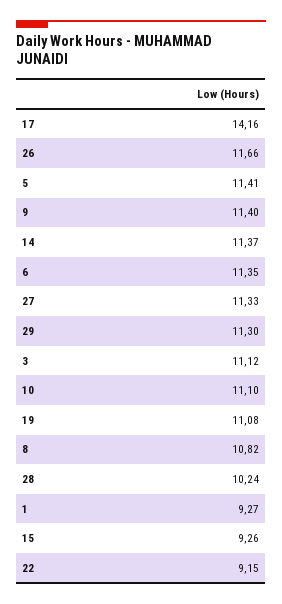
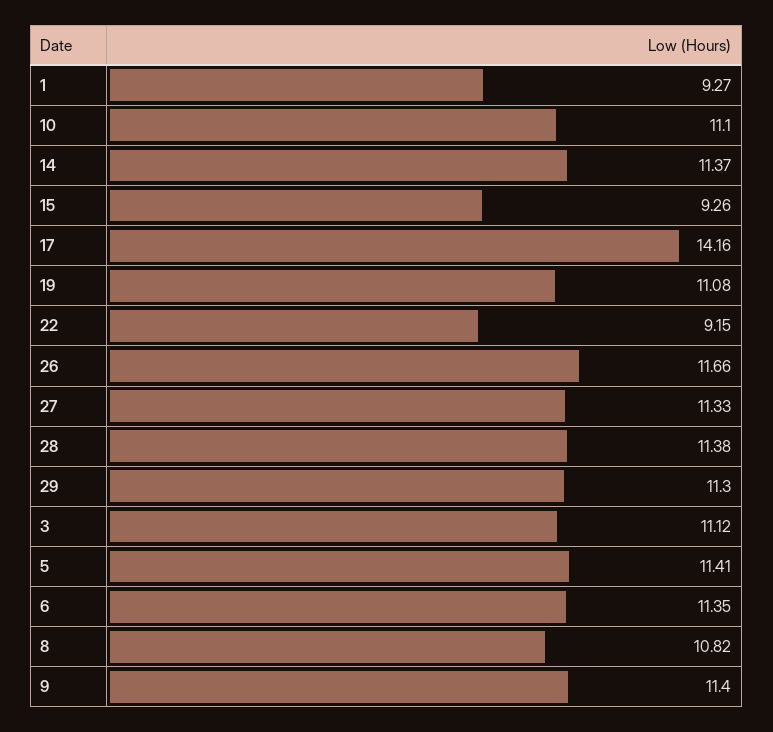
28: 10.24 -> 11.38

